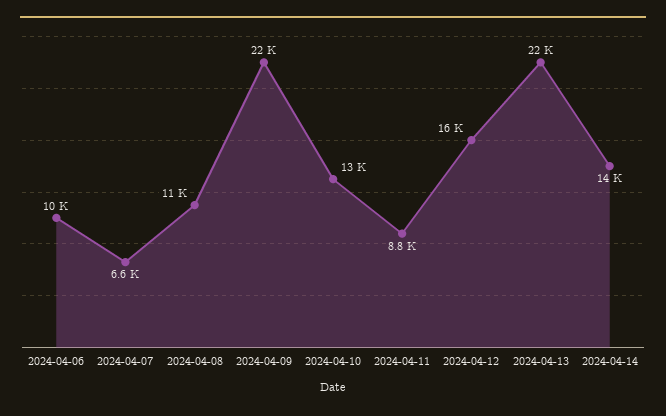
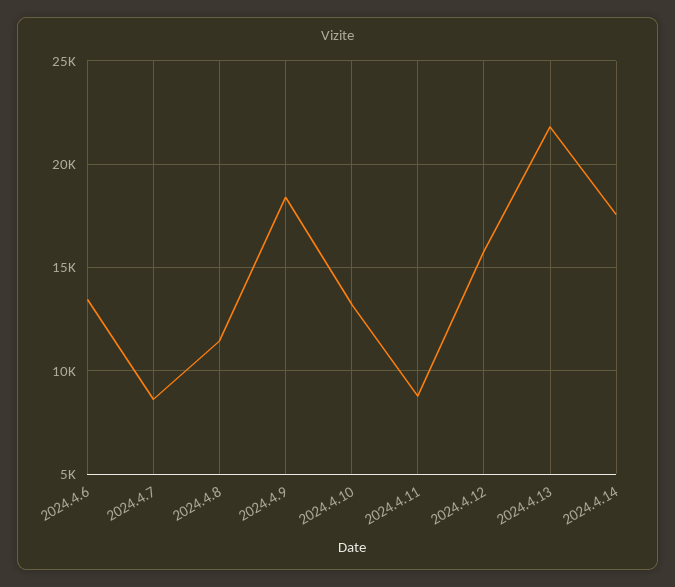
2024-04-06: 10000 -> 13500
2024-04-07: 6600 -> 8500
2024-04-09: 22000 -> 18500
2024-04-14: 14000 -> 17500

